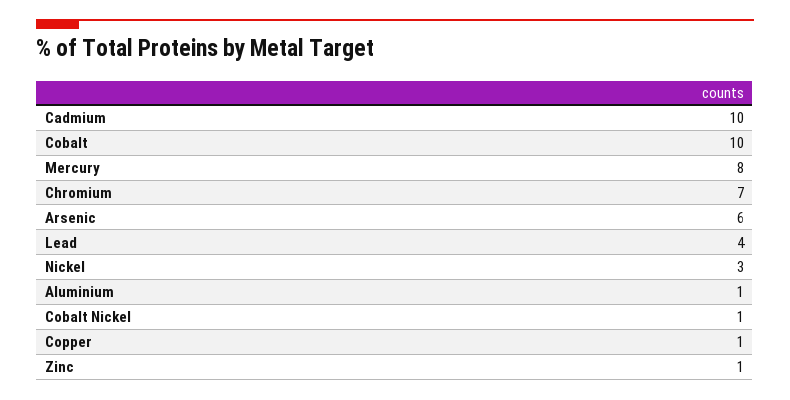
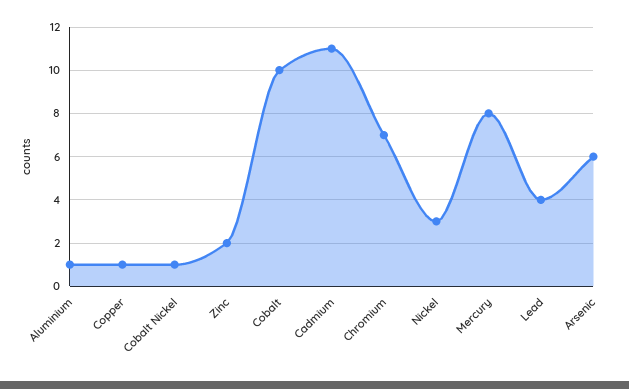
Cadmium: 10 -> 11
Zinc: 1 -> 2

